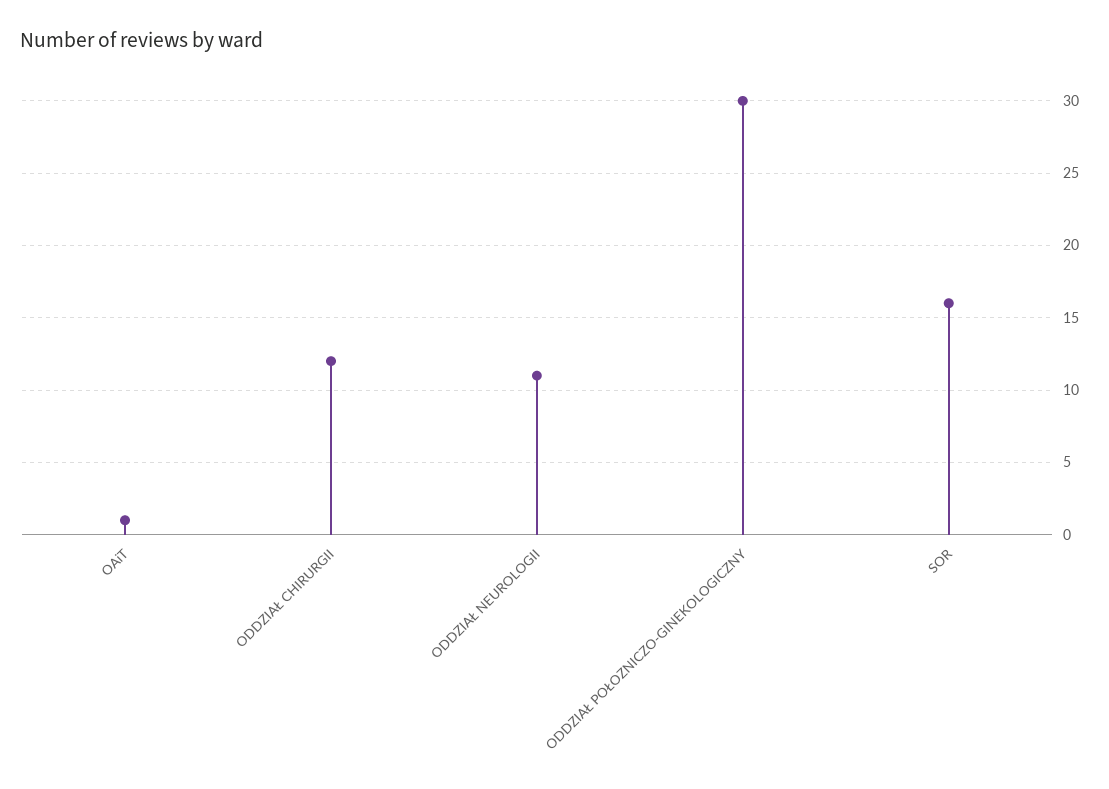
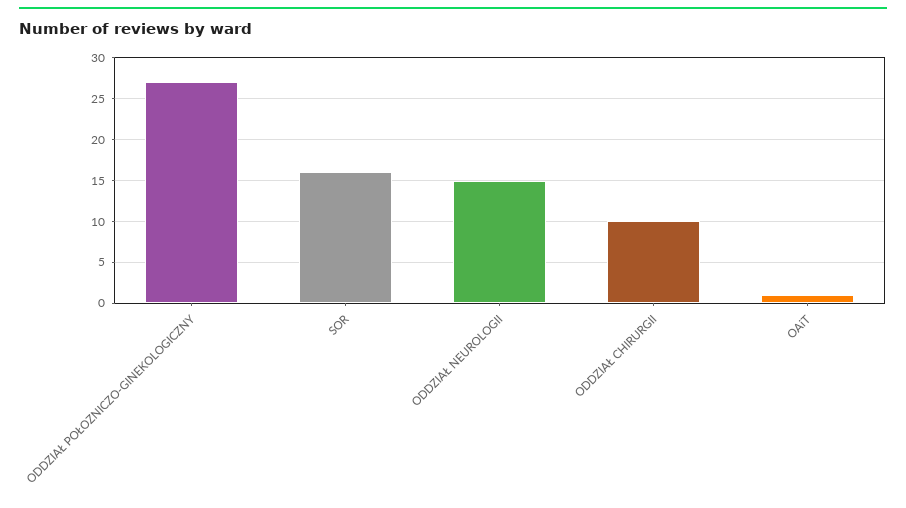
ODDZIAŁ CHIRURGII: 12 -> 10
ODDZIAŁ NEUROLOGII: 11 -> 15
ODDZIAŁ POŁOZNICZO-GINEKOLOGICZNY: 30 -> 27

